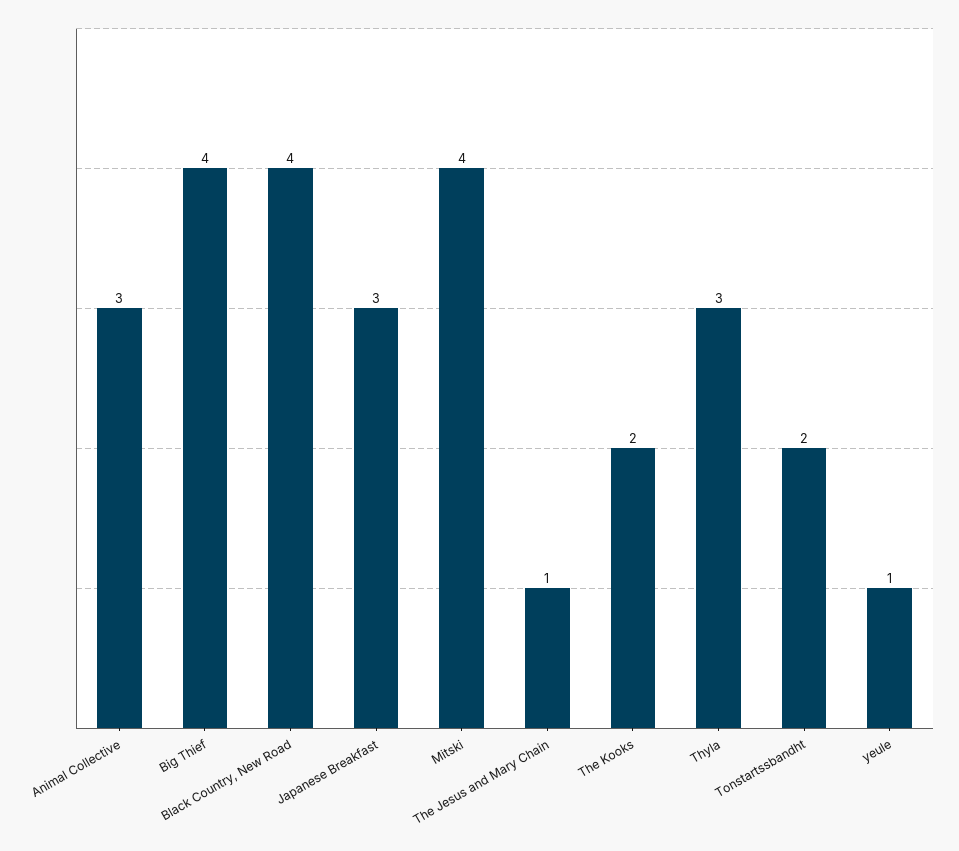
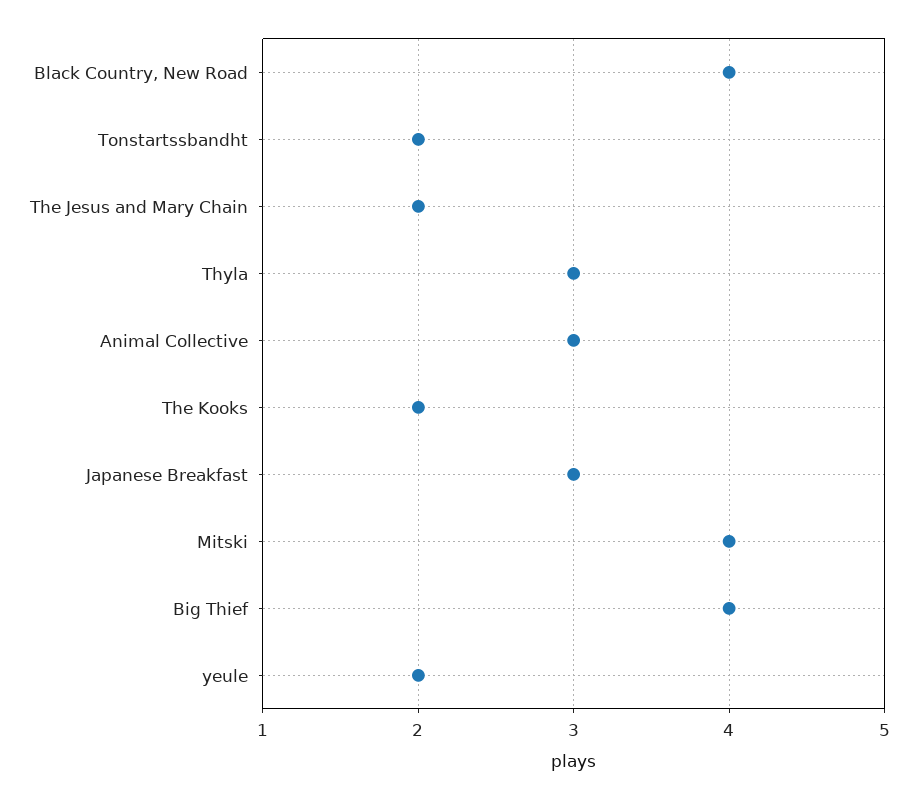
The Jesus and Mary Chain: 1 -> 2
yeule: 1 -> 2

